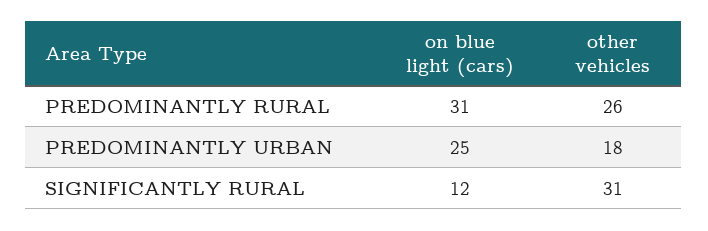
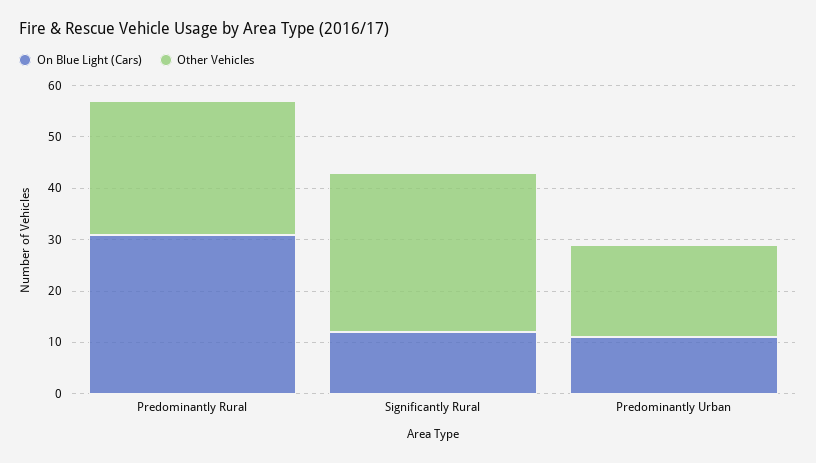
on blue light (cars), PREDOMINANTLY URBAN: 25 -> 10

